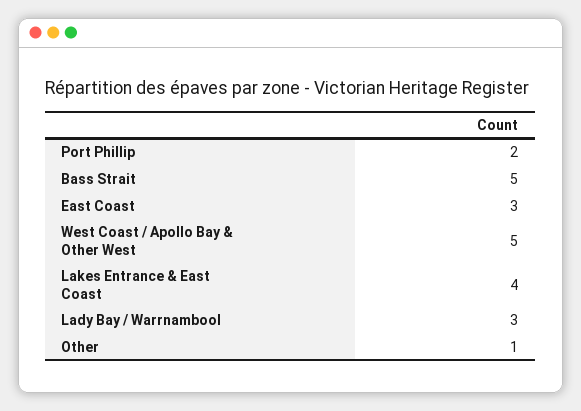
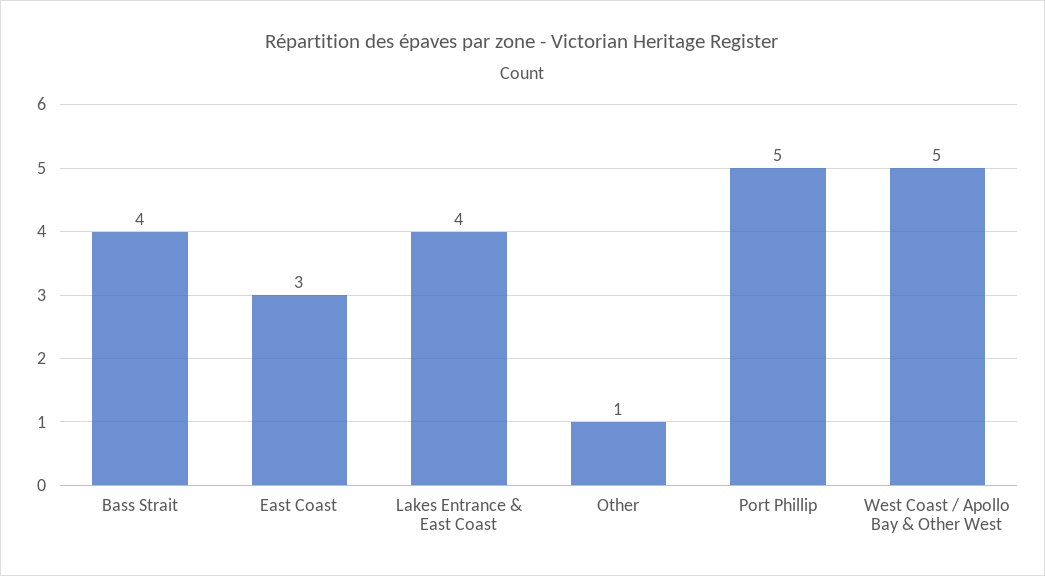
Port Phillip: 2 -> 5
Bass Strait: 5 -> 4
Lady Bay / Warrnambool: 3 -> none

